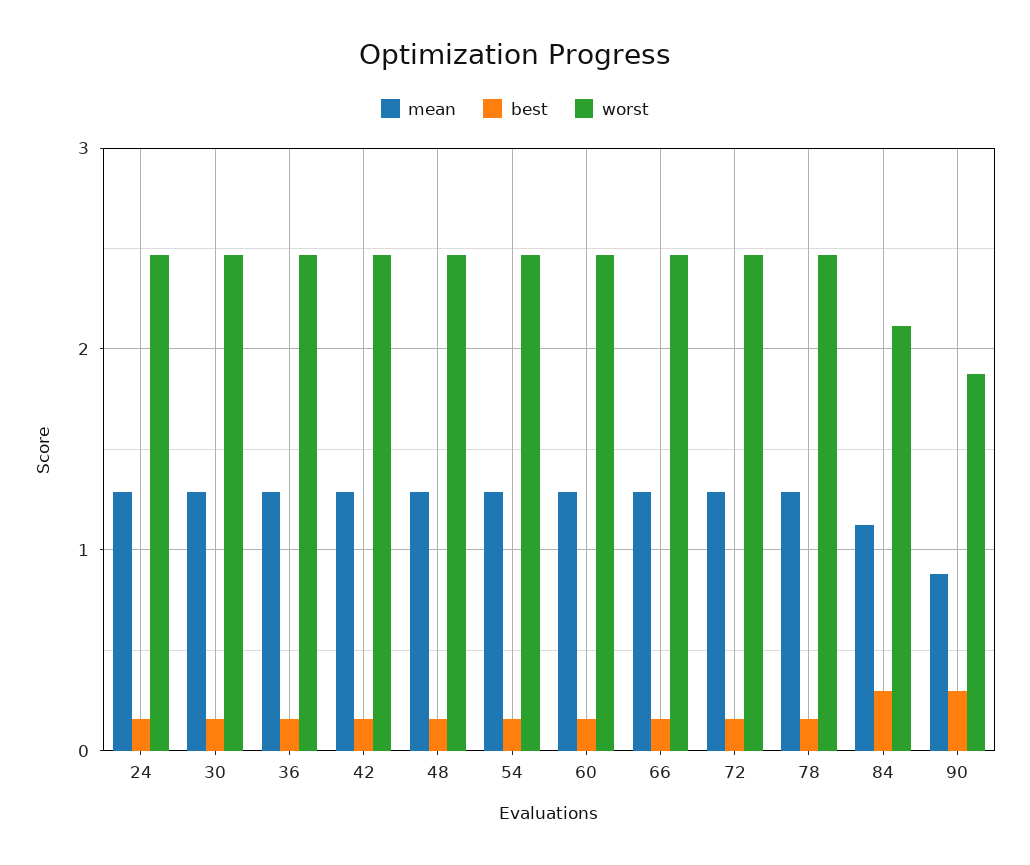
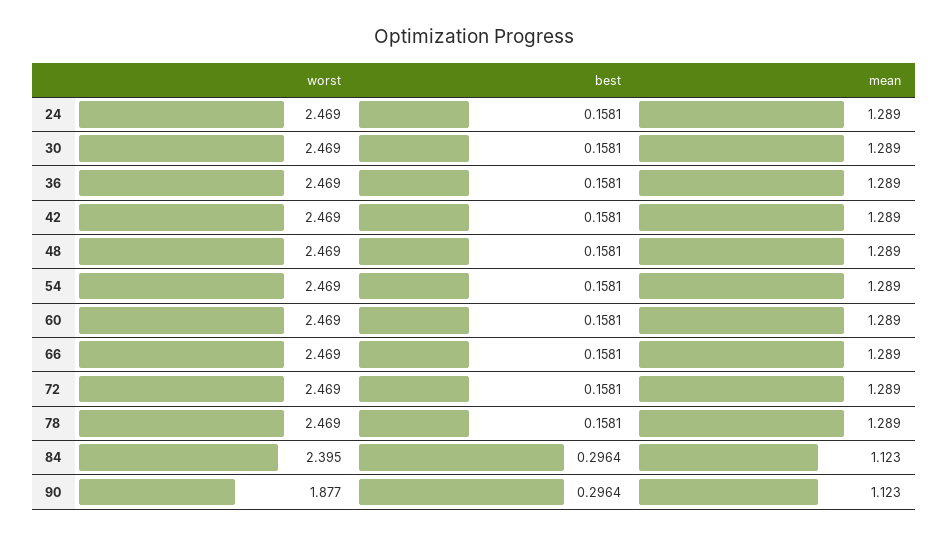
worst, 84: 2.1 -> 2.395
mean, 90: 0.9 -> 1.123

